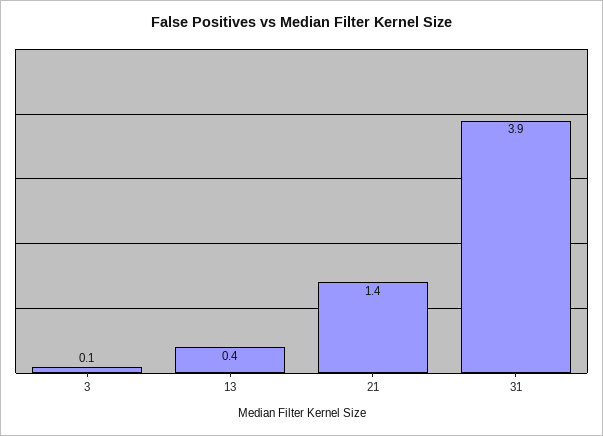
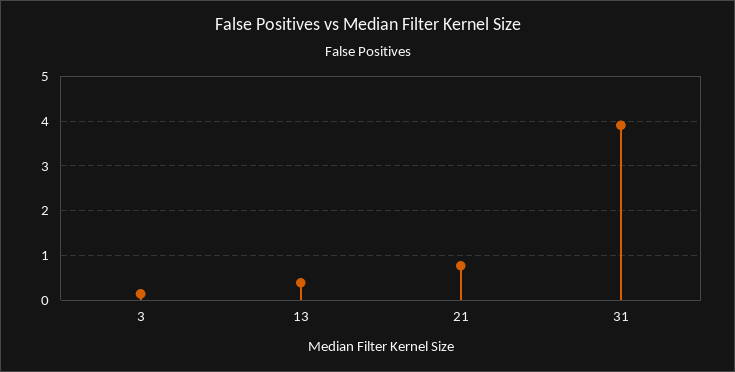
21: 1.4 -> 0.8

